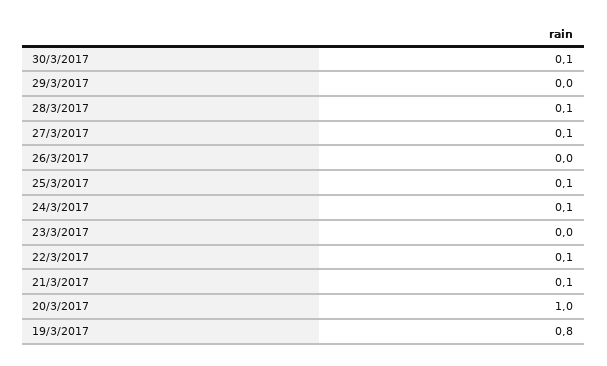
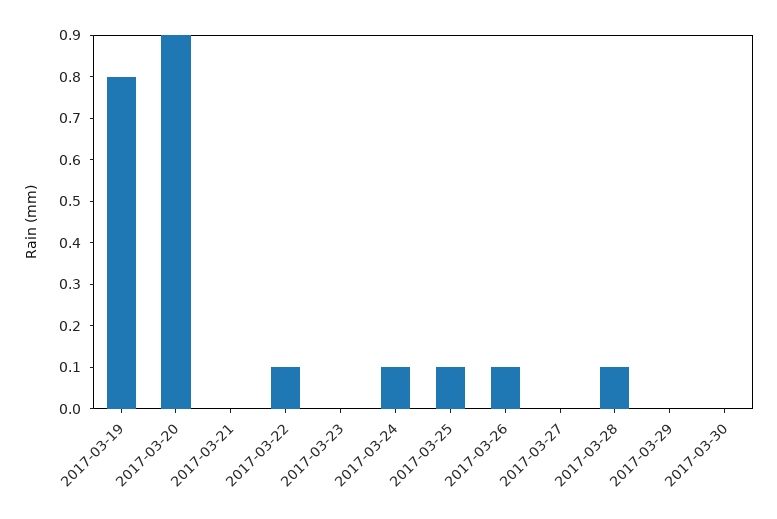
30/3/2017: 0.1 -> 0
27/3/2017: 0.1 -> 0
26/3/2017: 0 -> 0.1
21/3/2017: 0.1 -> 0
20/3/2017: 1 -> 0.9

